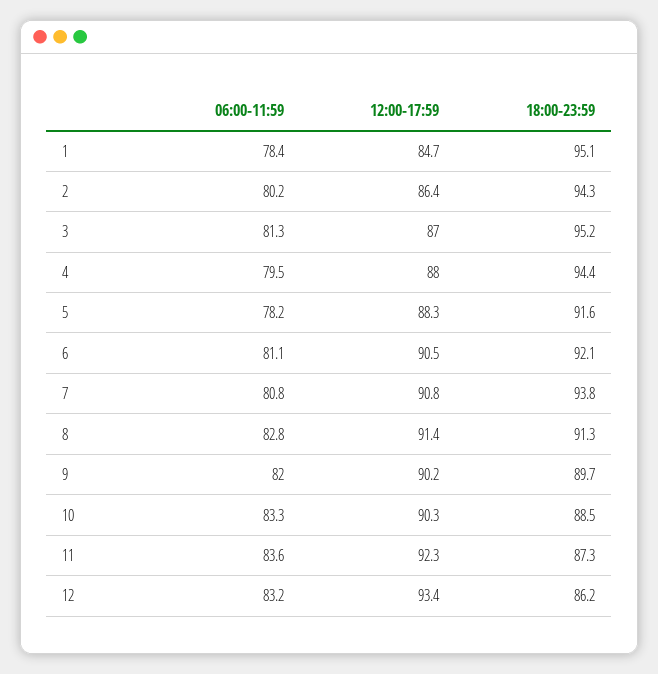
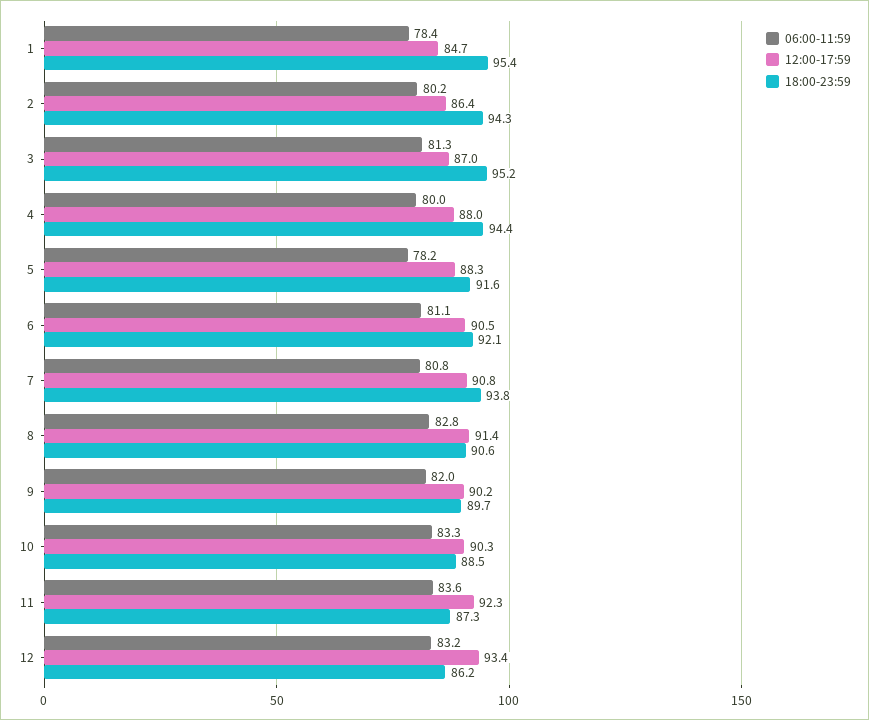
18:00-23:59, 1: 95.1 -> 95.4
06:00-11:59, 4: 79.5 -> 80
18:00-23:59, 8: 91.3 -> 90.6

